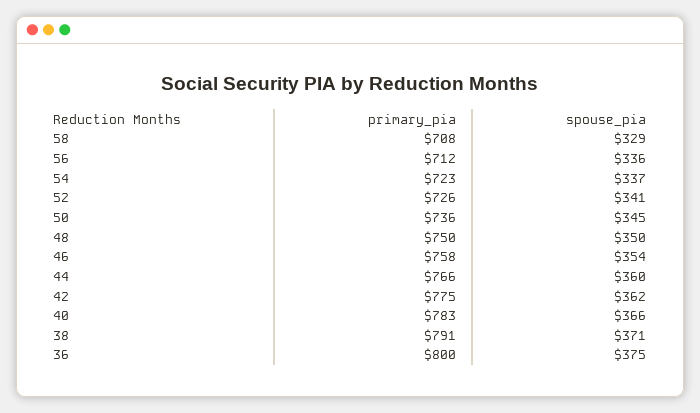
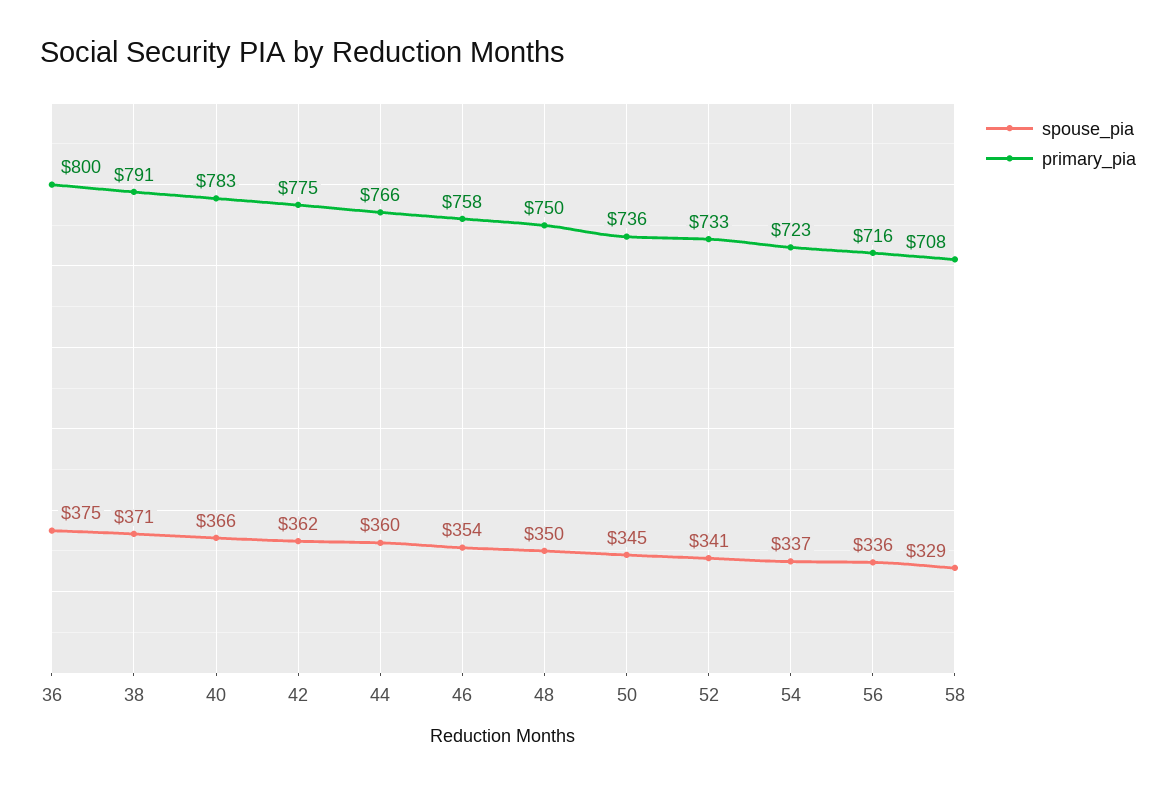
primary_pia, 56: 712 -> 716
primary_pia, 52: 726 -> 733

